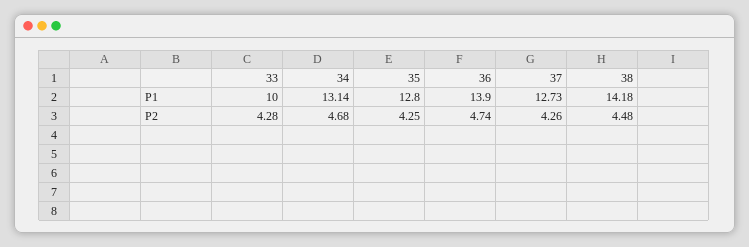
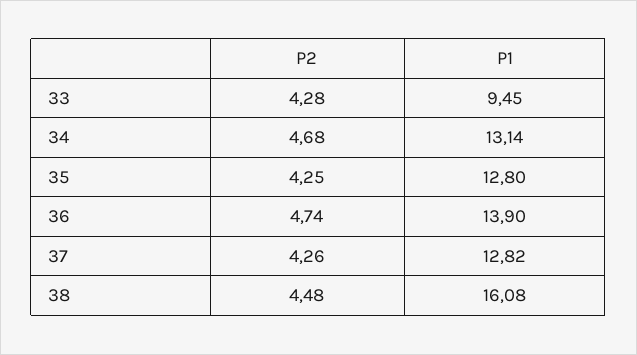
33, P1: 10 -> 9.45
37, P1: 12.73 -> 12.82
38, P1: 14.18 -> 16.08

